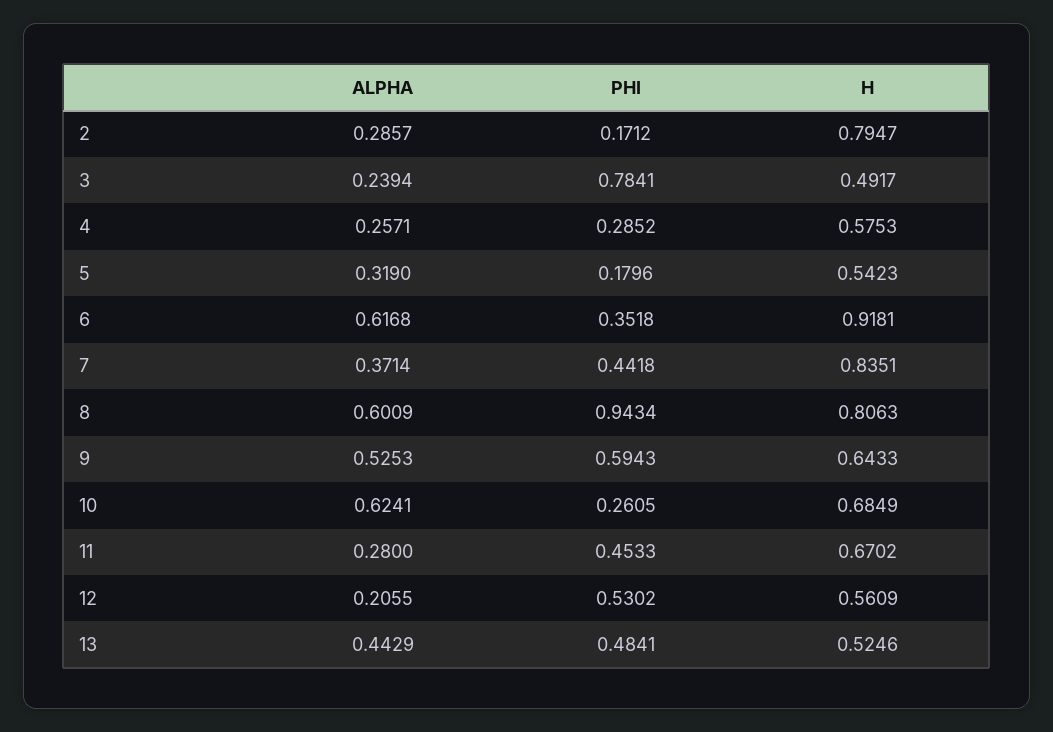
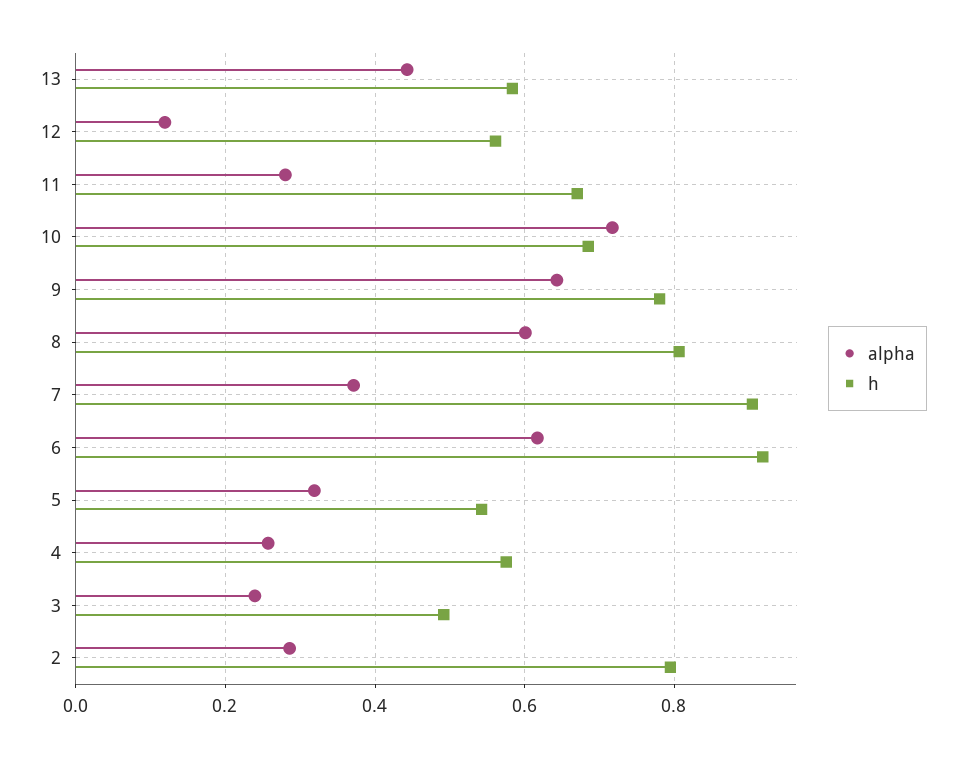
PHI, 2: 0.1712 -> none
PHI, 3: 0.7841 -> none
PHI, 4: 0.2852 -> none
PHI, 5: 0.1796 -> none
PHI, 6: 0.3518 -> none
PHI, 7: 0.4418 -> none
H, 7: 0.8351 -> 0.9
PHI, 8: 0.9434 -> none
ALPHA, 9: 0.5253 -> 0.64
PHI, 9: 0.5943 -> none
H, 9: 0.6433 -> 0.78
ALPHA, 10: 0.6241 -> 0.72
PHI, 10: 0.2605 -> none
PHI, 11: 0.4533 -> none
ALPHA, 12: 0.2055 -> 0.12
PHI, 12: 0.5302 -> none
PHI, 13: 0.4841 -> none
H, 13: 0.5246 -> 0.58

